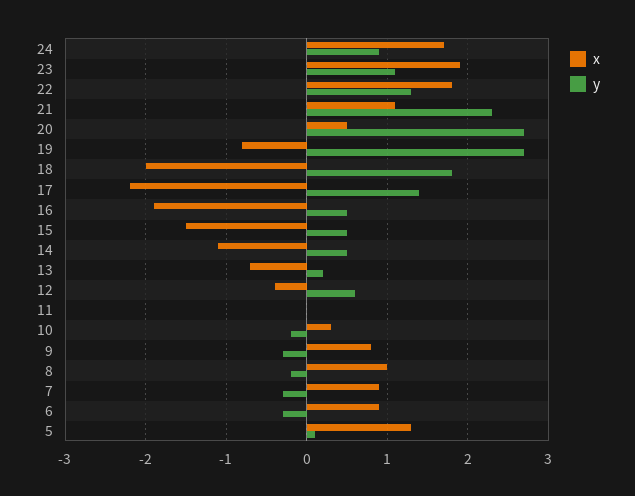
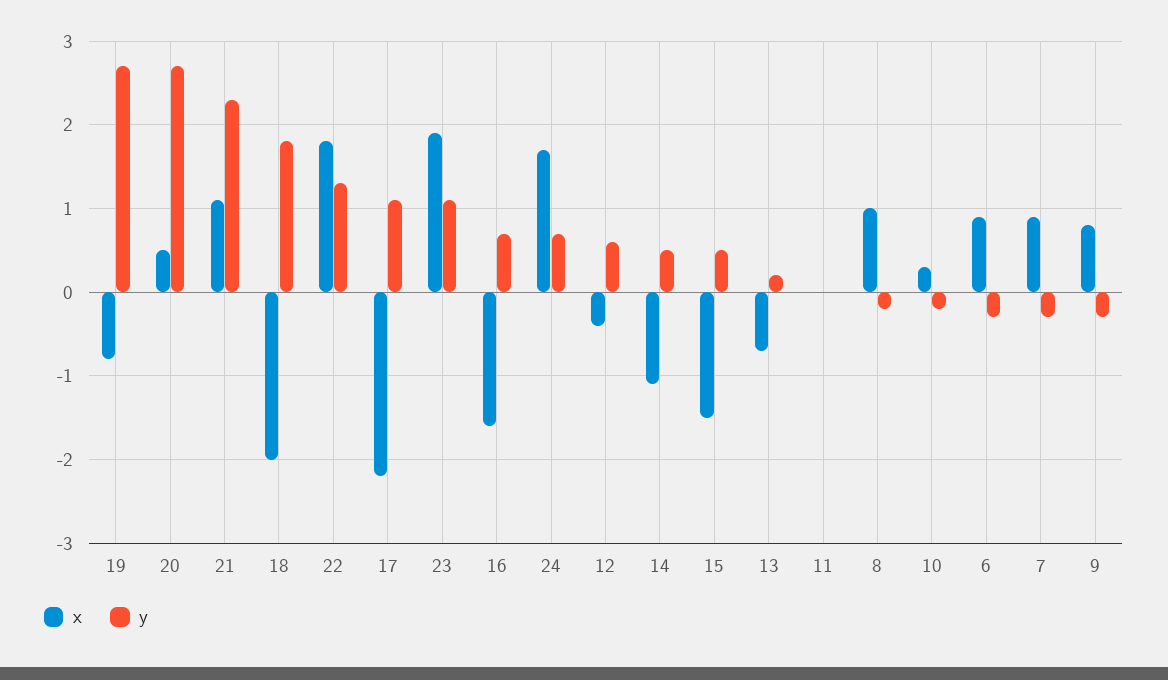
y, 24: 0.9 -> 0.7
y, 17: 1.4 -> 1.1
x, 16: -1.9 -> -1.6
y, 16: 0.5 -> 0.7
x, 5: 1.3 -> none
y, 5: 0.1 -> none

